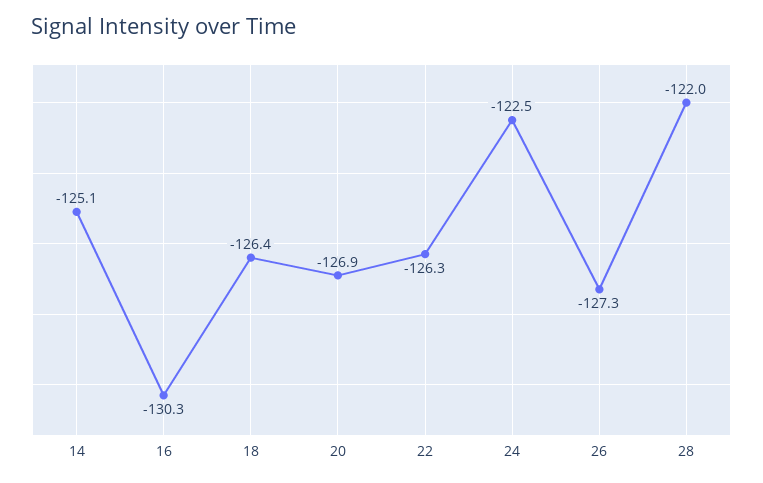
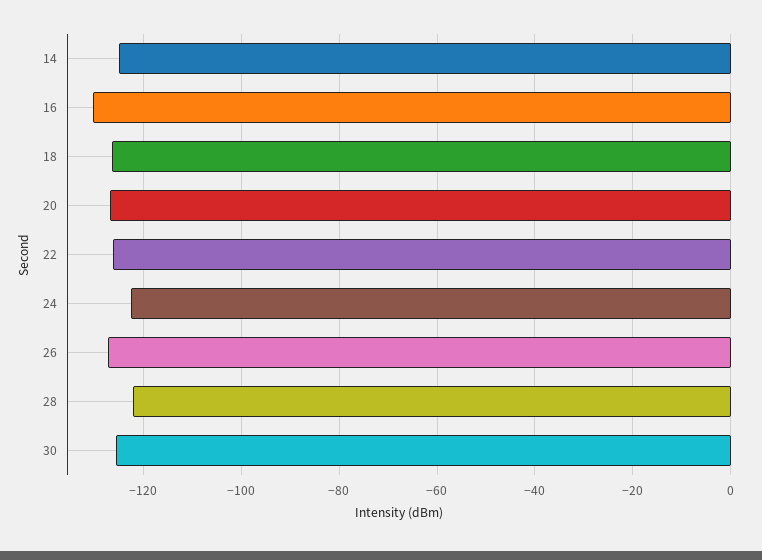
30: none -> -126

